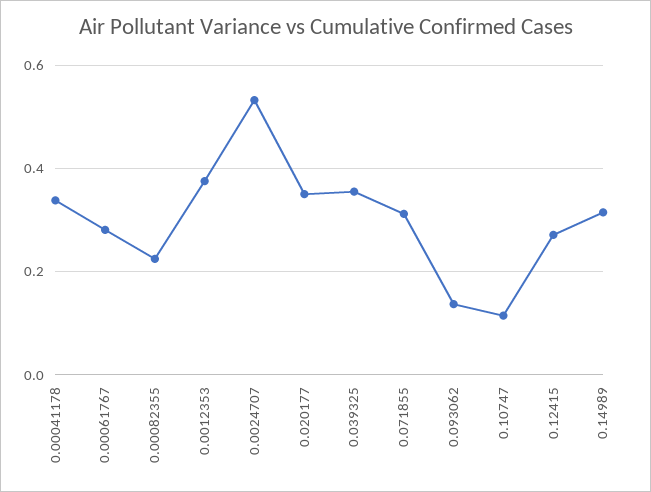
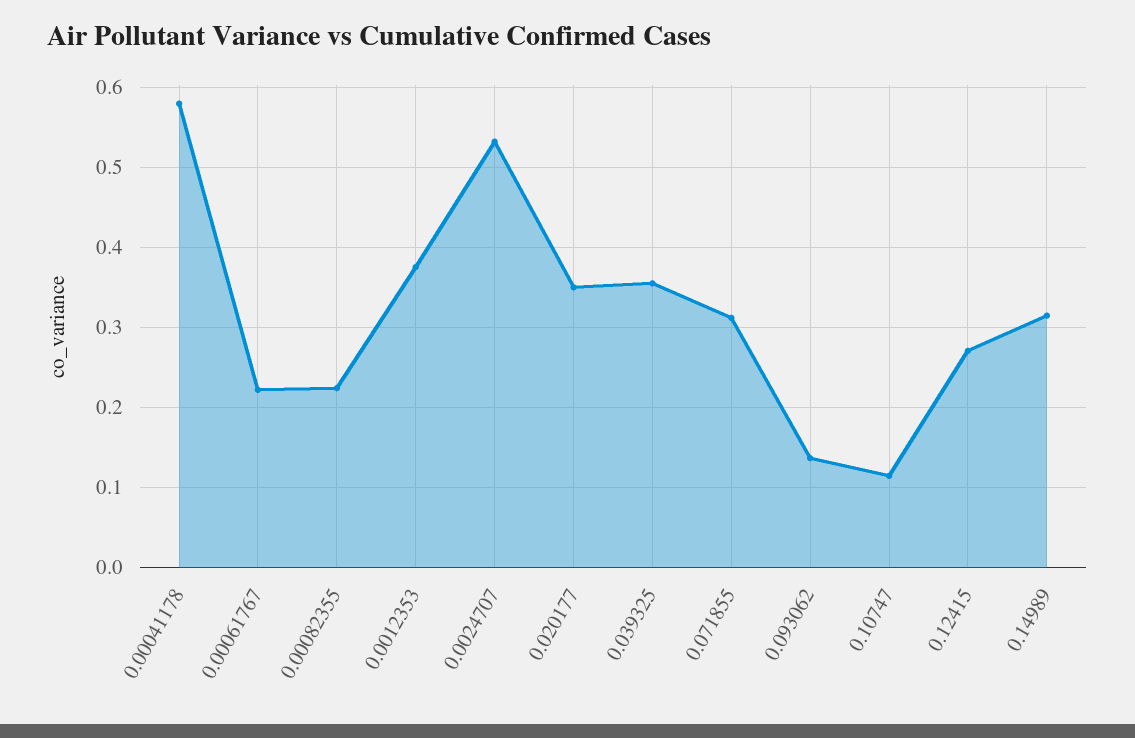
0.00041178: 0.34 -> 0.58
0.00061767: 0.28 -> 0.22

